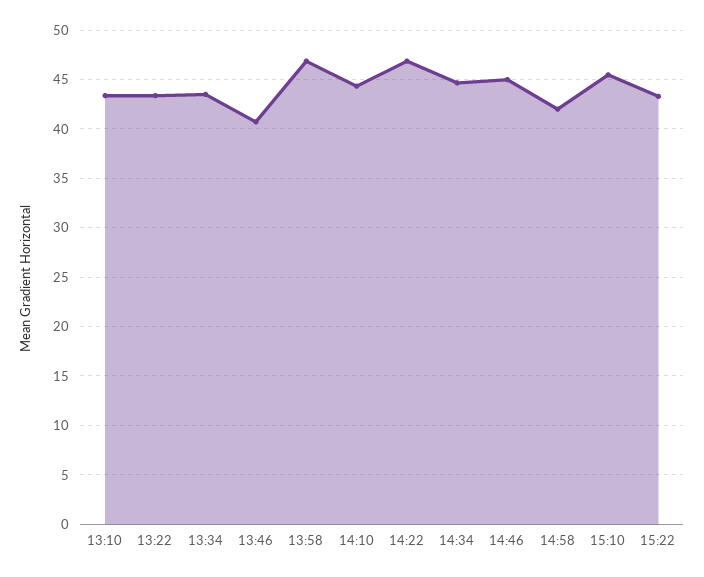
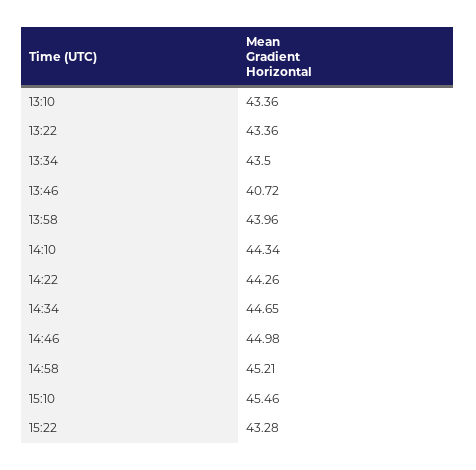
13:58: 47 -> 43.96
14:22: 47 -> 44.26
14:58: 42 -> 45.21

